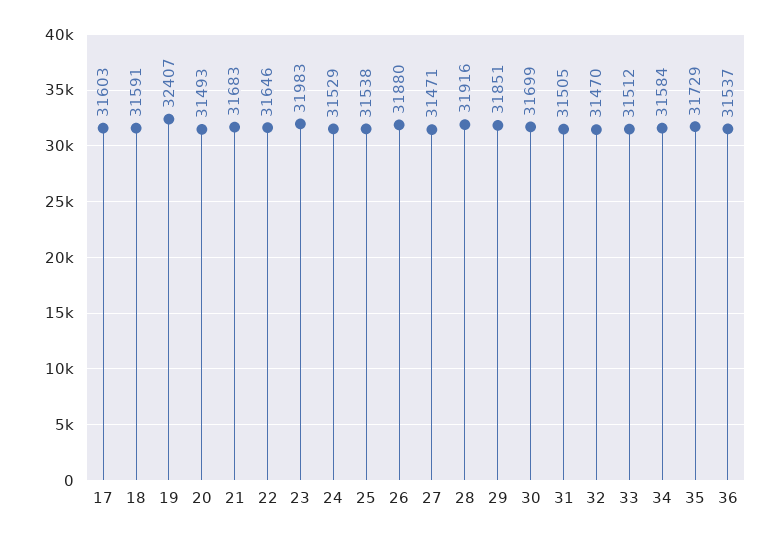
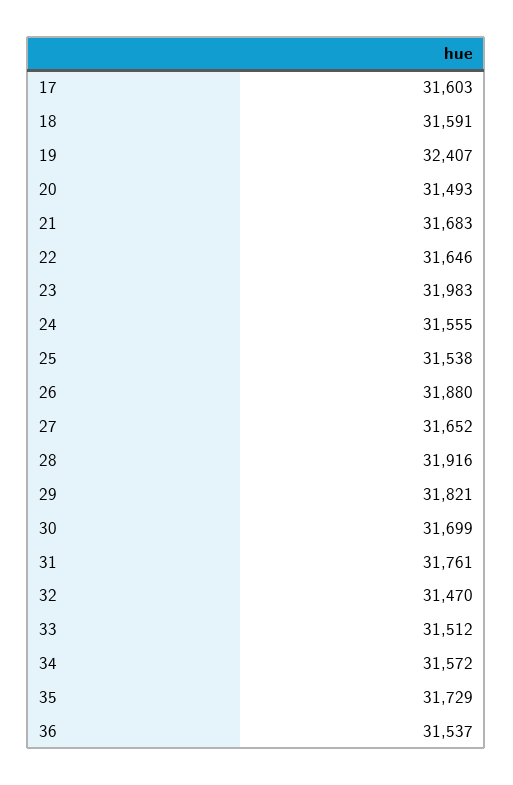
24: 31529 -> 31555
27: 31471 -> 31652
29: 31851 -> 31821
31: 31505 -> 31761
34: 31584 -> 31572

